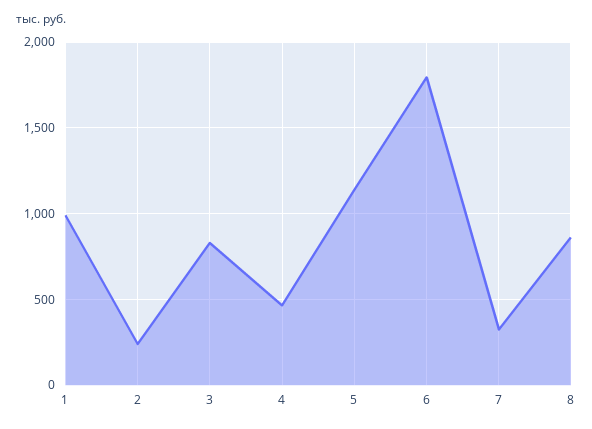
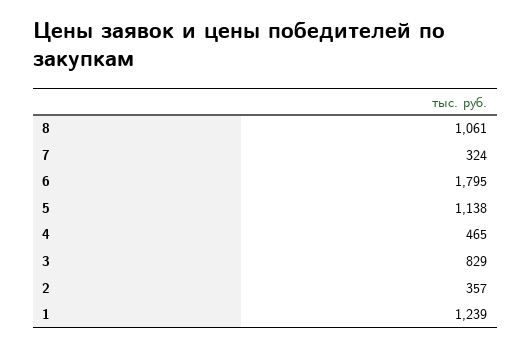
1: 1000 -> 1239
2: 250 -> 357
8: 850 -> 1061

